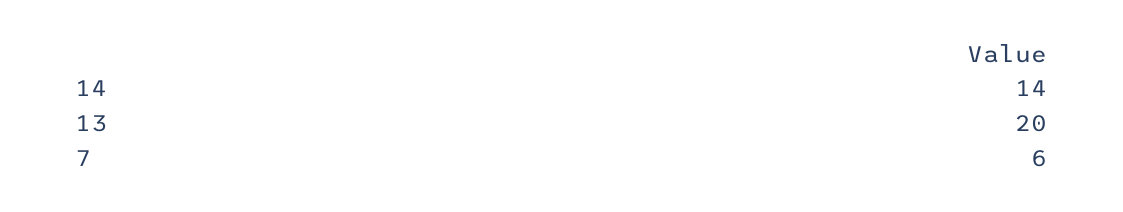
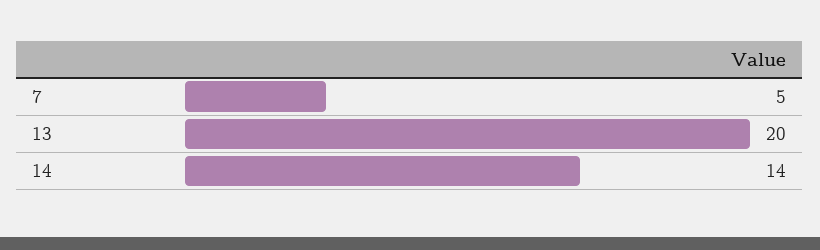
7: 6 -> 5

